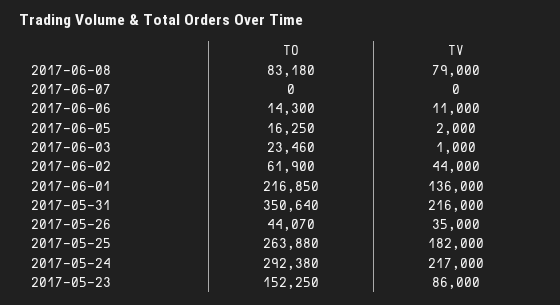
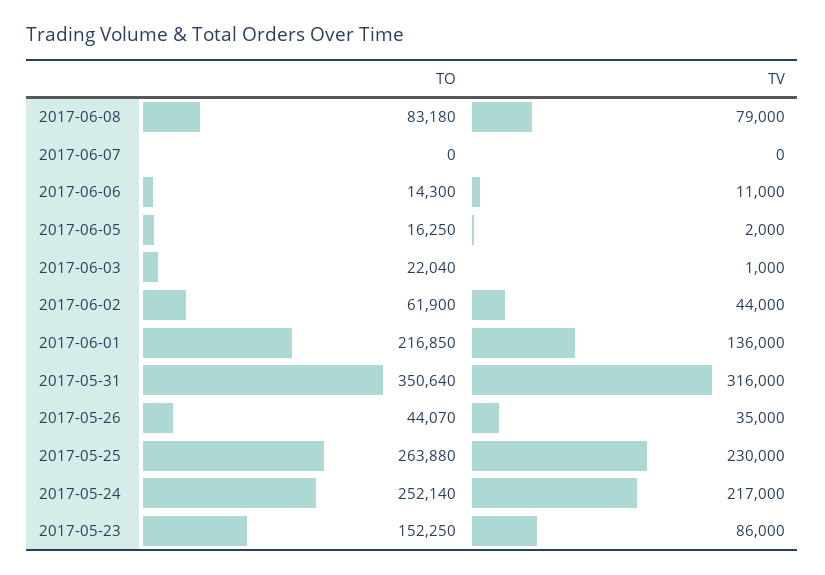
TO, 2017-06-03: 23460 -> 22040
TV, 2017-05-31: 216000 -> 316000
TV, 2017-05-25: 182000 -> 230000
TO, 2017-05-24: 292380 -> 252140

